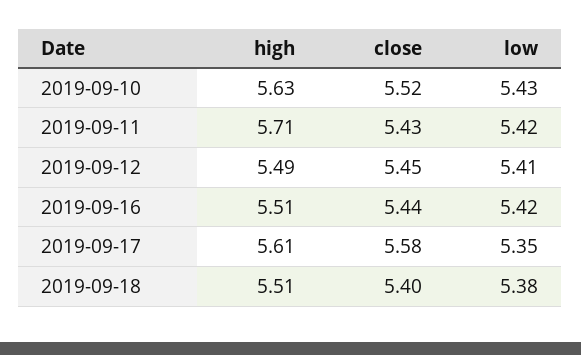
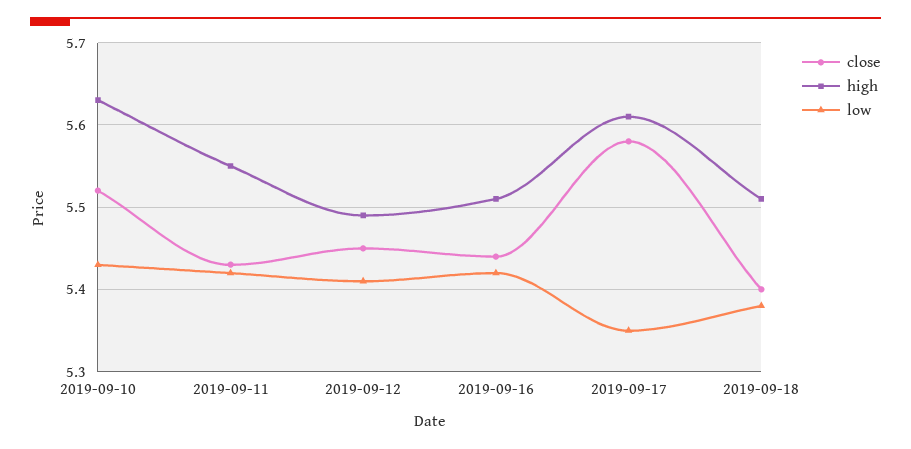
high, 2019-09-11: 5.71 -> 5.55

